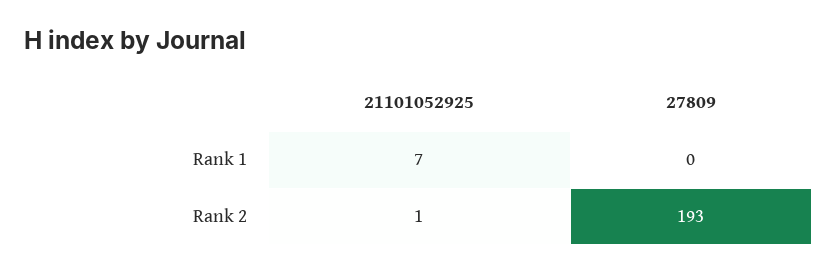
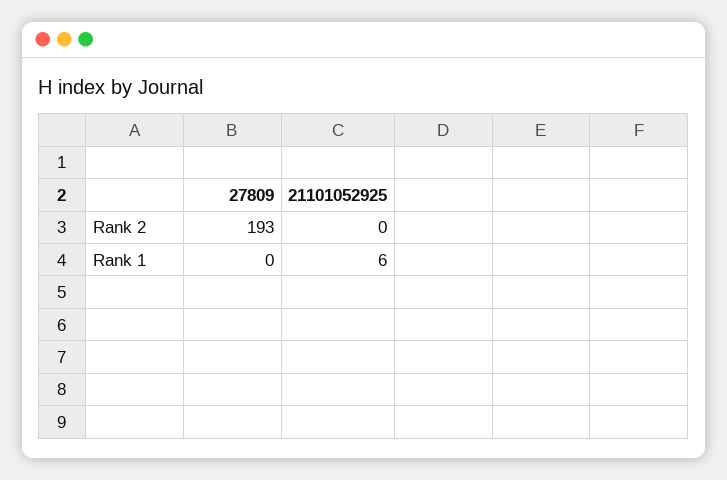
21101052925, Rank 1: 7 -> 6
21101052925, Rank 2: 1 -> 0

